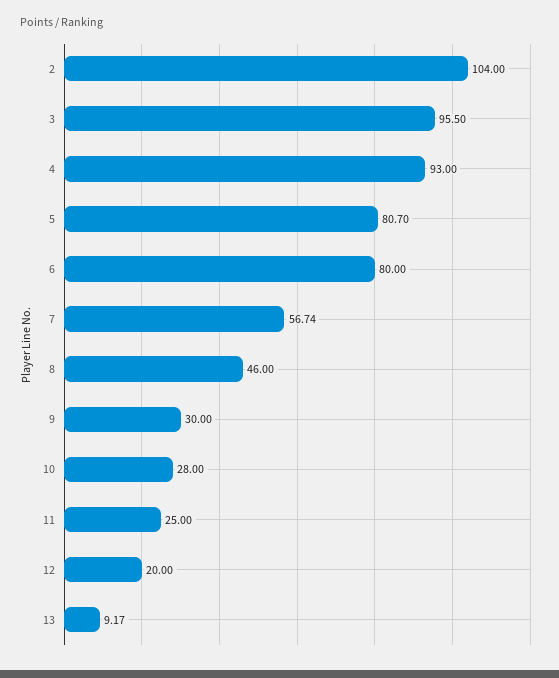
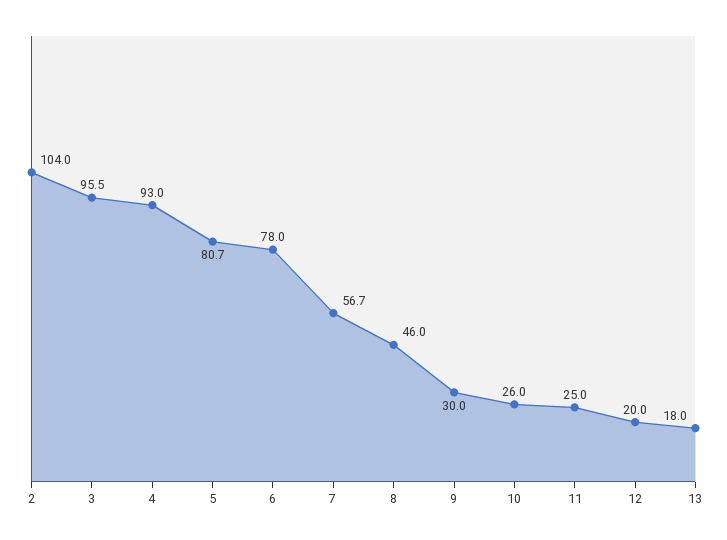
6: 80 -> 78
10: 28 -> 26
13: 9.17 -> 18

